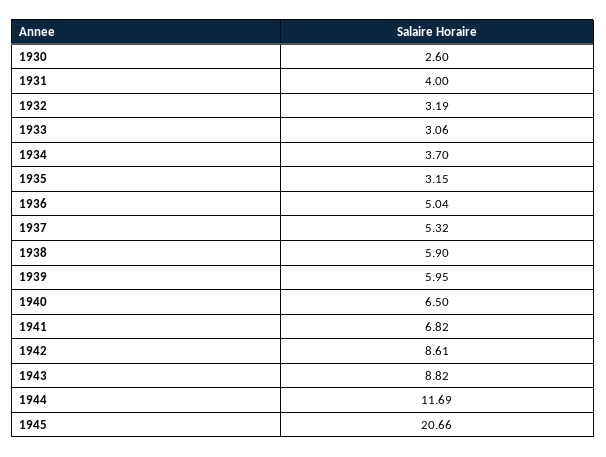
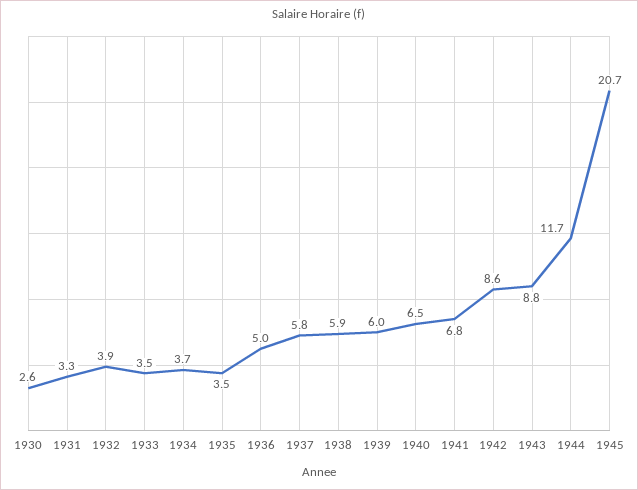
1931: 4 -> 3.3
1932: 3.19 -> 3.9
1933: 3.06 -> 3.5
1935: 3.15 -> 3.5
1937: 5.32 -> 5.8

